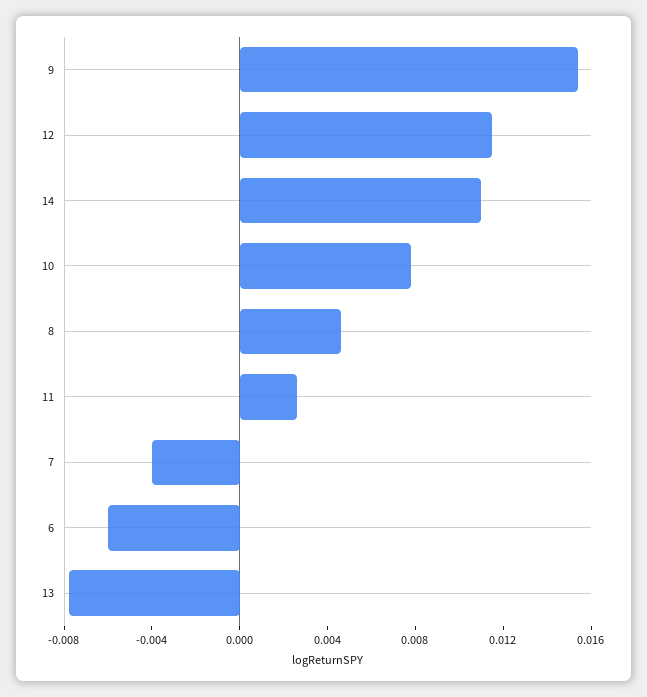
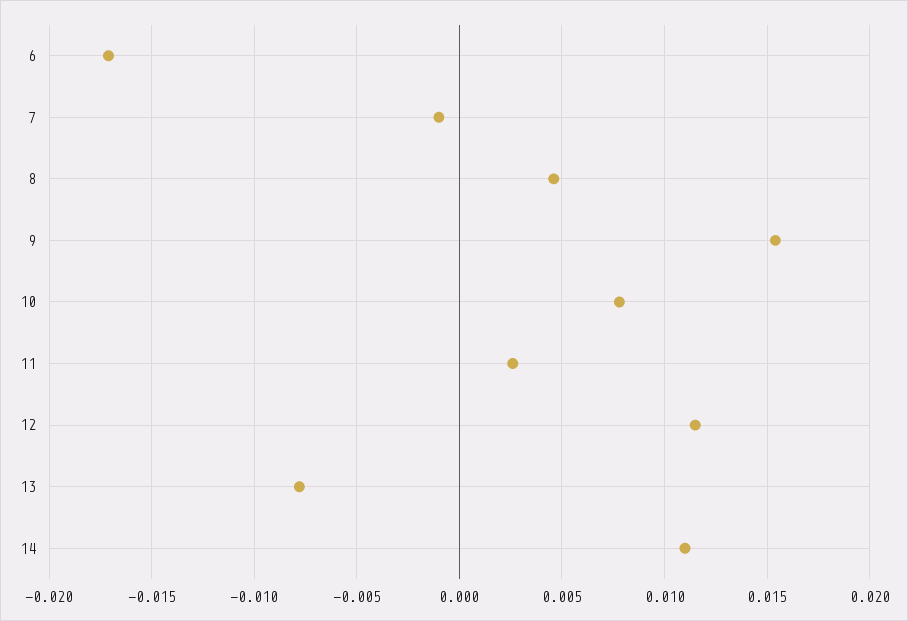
7: -0.004 -> -0.001
6: -0.006 -> -0.017

